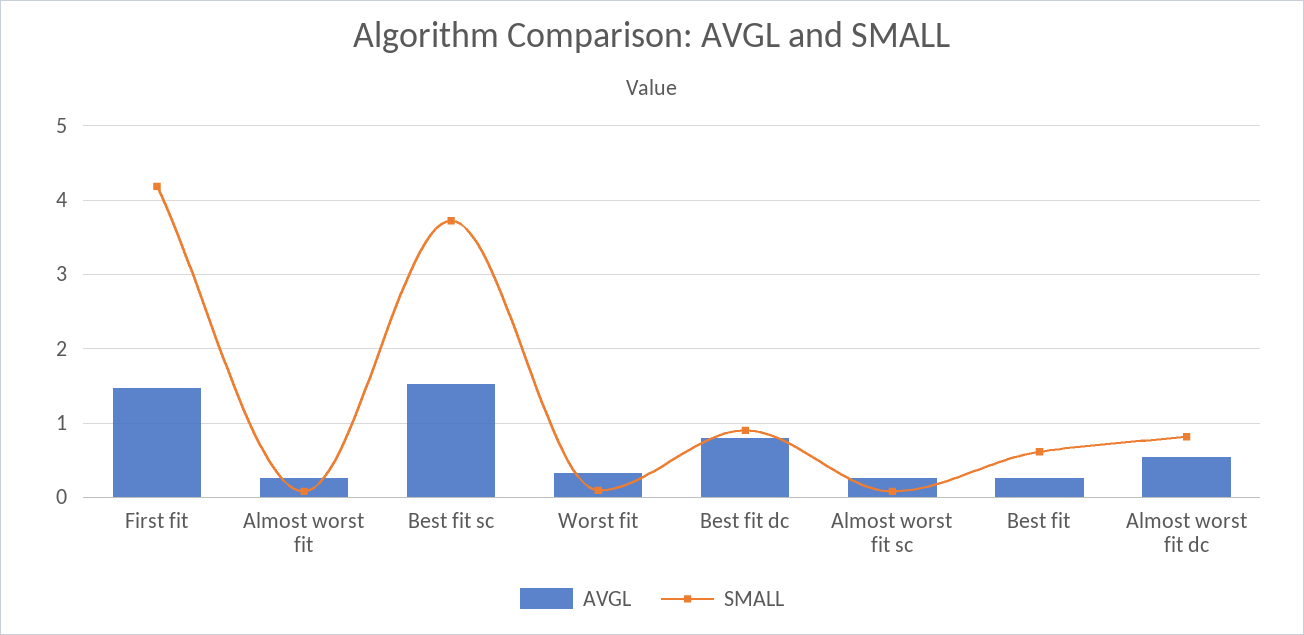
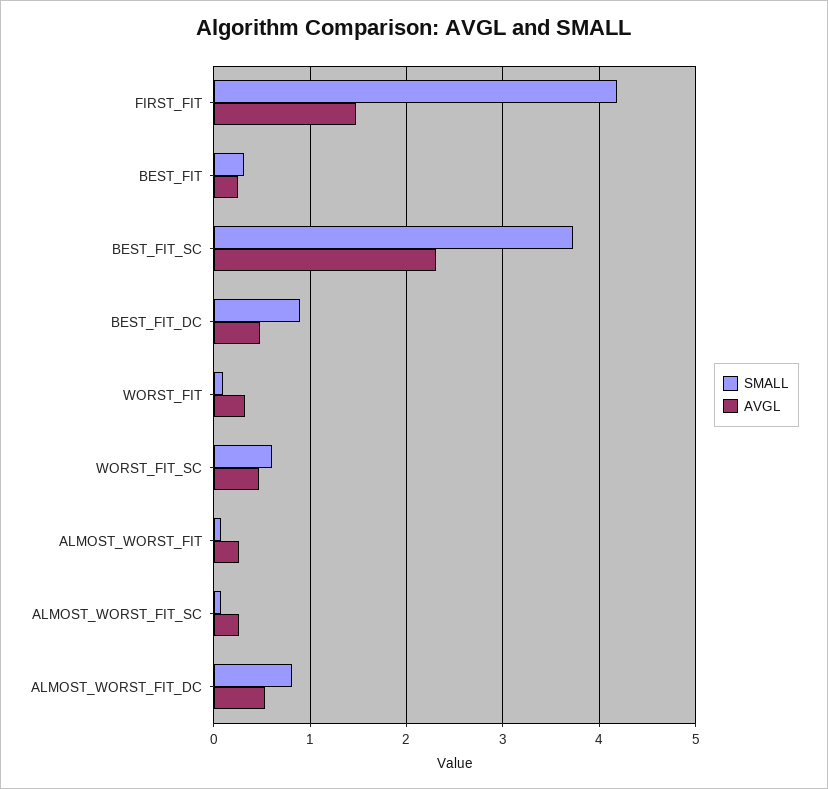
AVGL, Best fit sc: 1.5 -> 2.3
AVGL, Best fit dc: 0.8 -> 0.5
SMALL, Best fit: 0.6 -> 0.3
SMALL, WORST_FIT_SC: none -> 0.6
AVGL, WORST_FIT_SC: none -> 0.5

